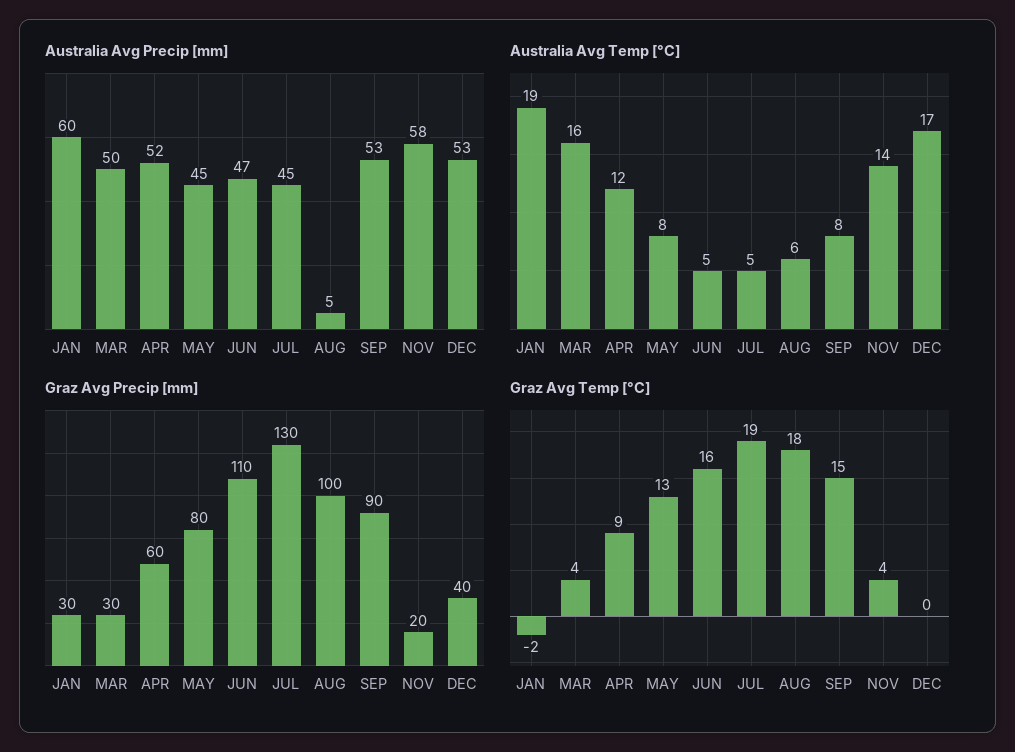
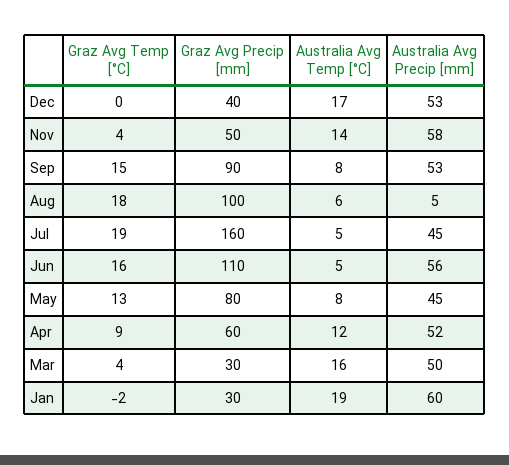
Australia Avg Precip [mm], JUN: 47 -> 56
Graz Avg Precip [mm], JUL: 130 -> 160
Graz Avg Precip [mm], NOV: 20 -> 50

